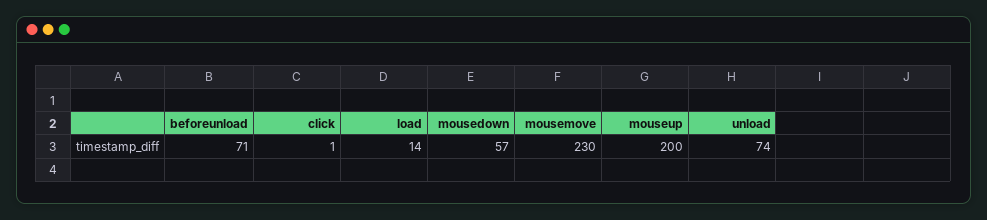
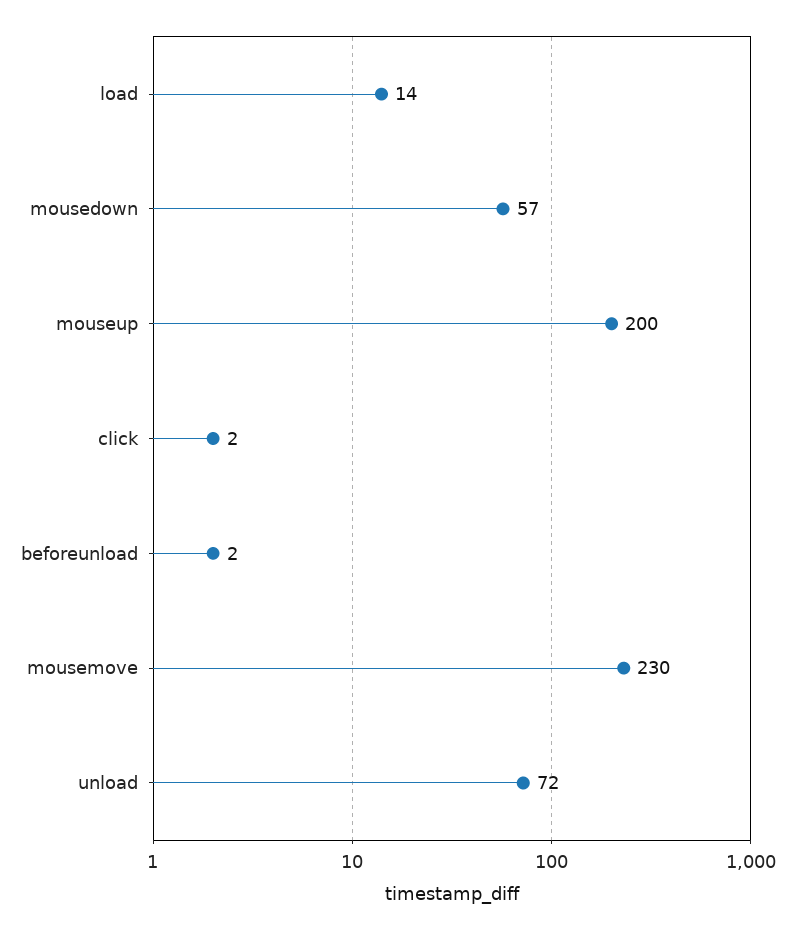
beforeunload: 71 -> 2
click: 1 -> 2
unload: 74 -> 72

